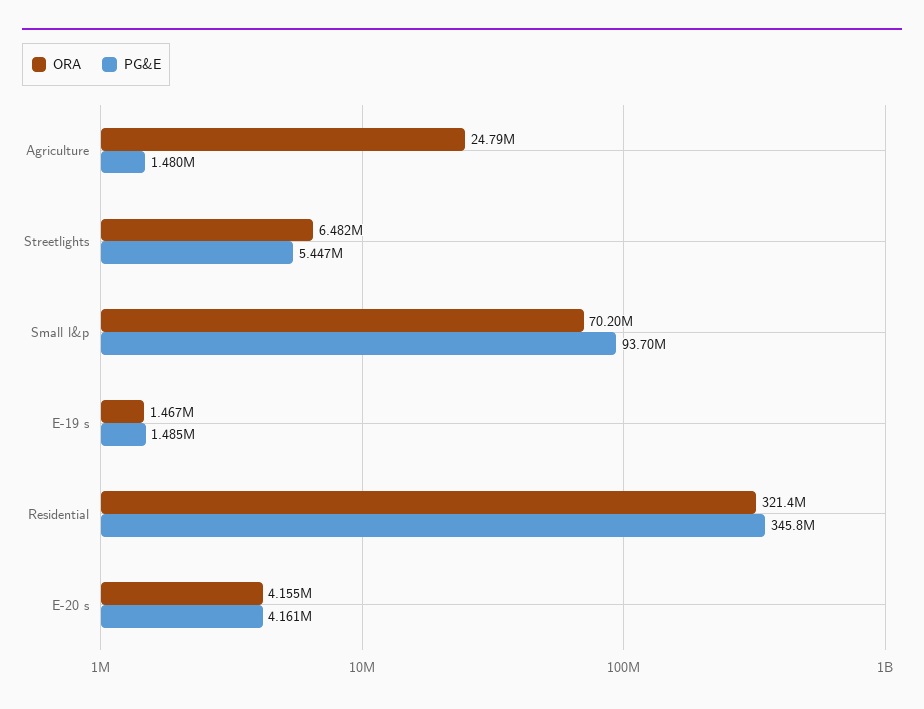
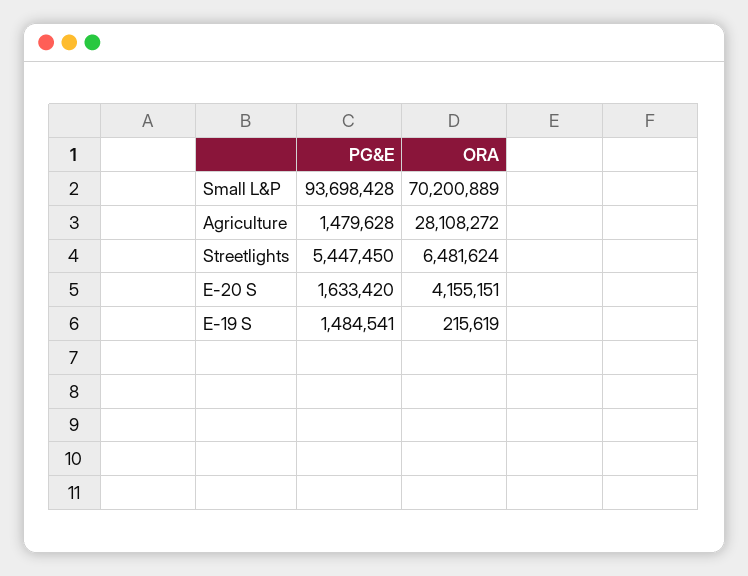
ORA, Agriculture: 24790000 -> 28108272
ORA, E-19 s: 1467000 -> 215619
ORA, Residential: 321400000 -> none
PG&E, Residential: 345800000 -> none
PG&E, E-20 s: 4161000 -> 1633420

